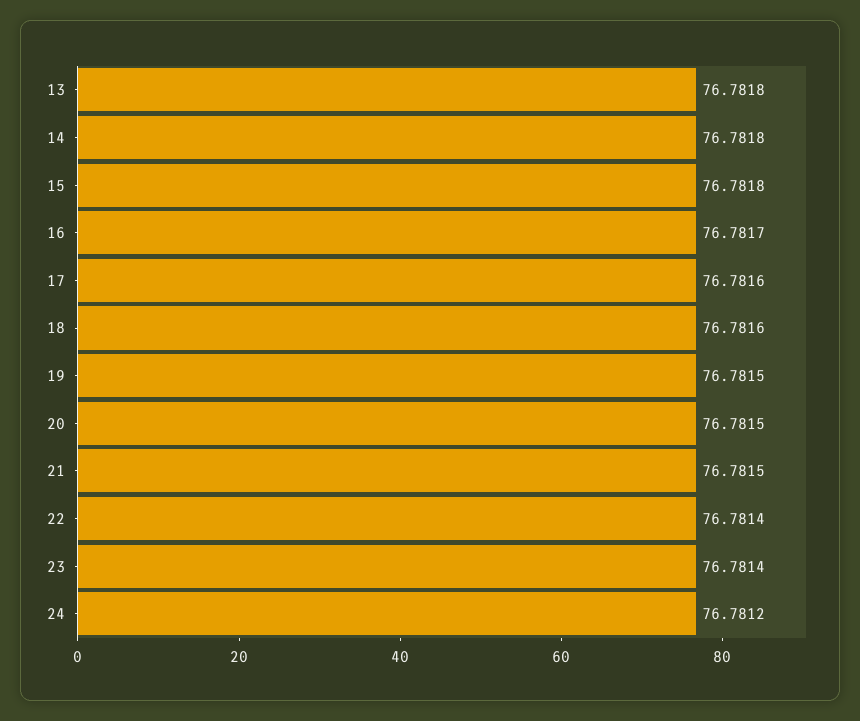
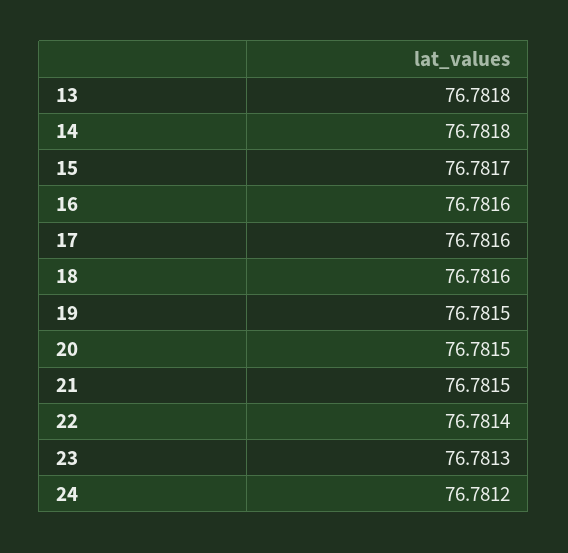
15: 76.7818 -> 76.7817
16: 76.7817 -> 76.7816
23: 76.7814 -> 76.7813

